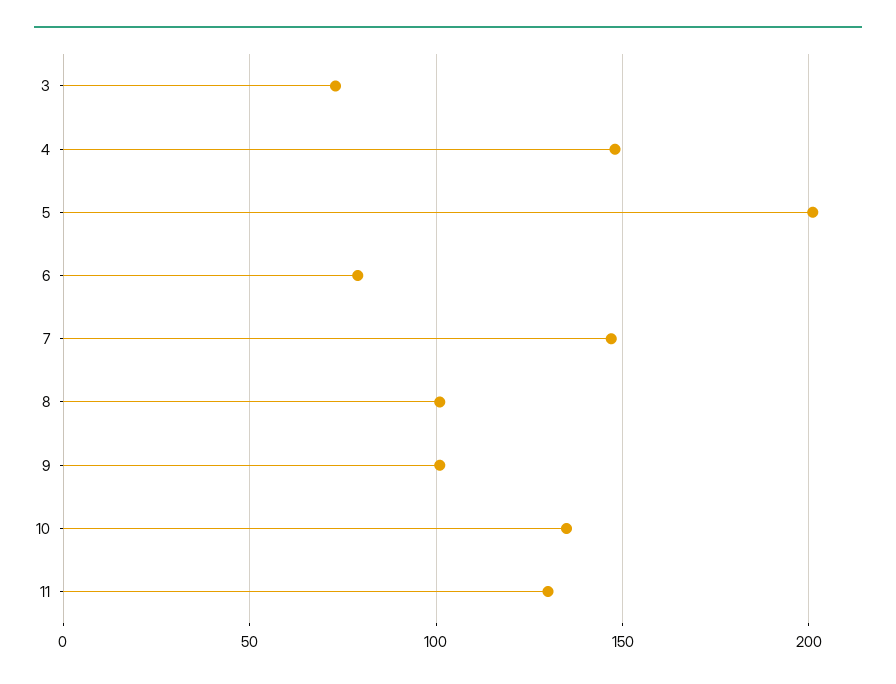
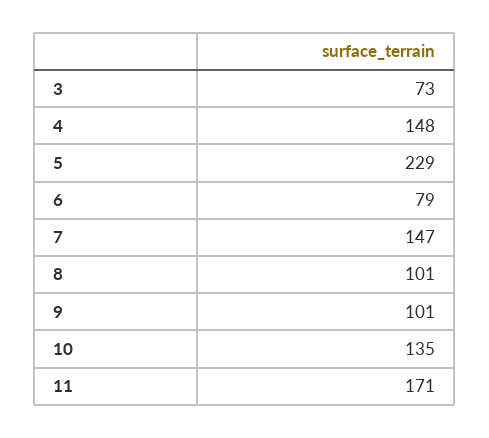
5: 200 -> 229
11: 130 -> 171

